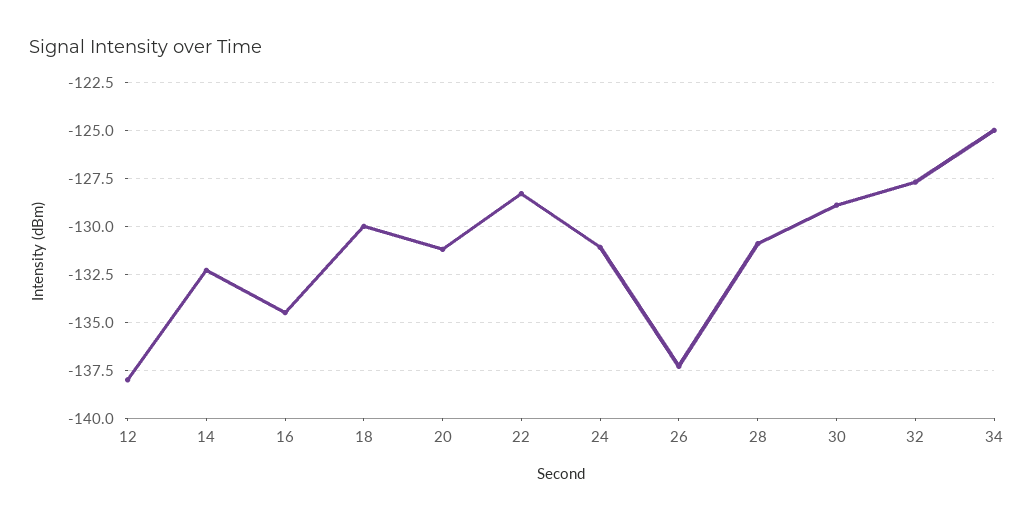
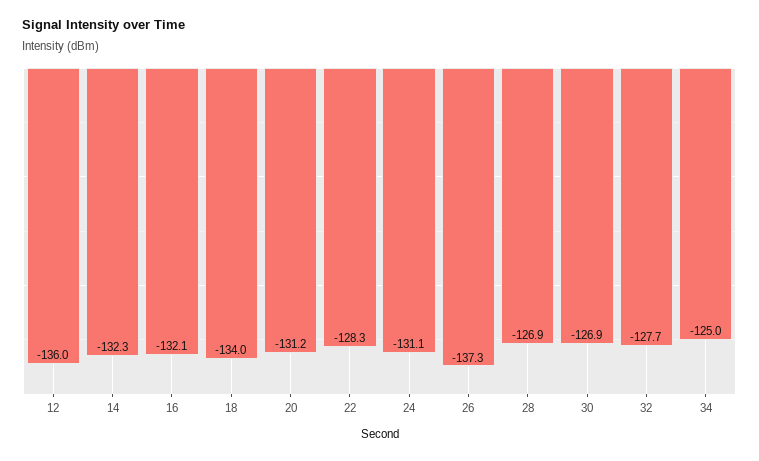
12: -138 -> -136
16: -134.5 -> -132.1
18: -130 -> -134
28: -131 -> -126.9
30: -129 -> -126.9

